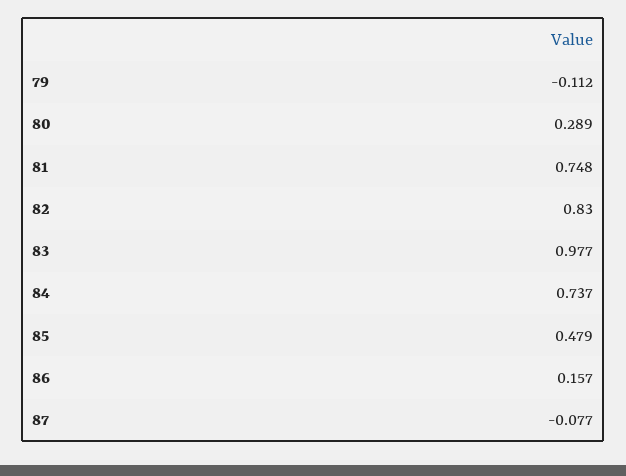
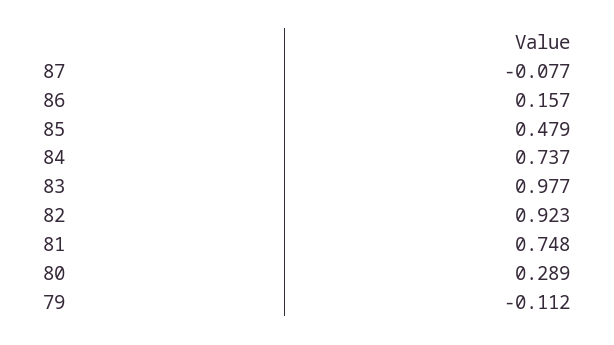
82: 0.83 -> 0.923

